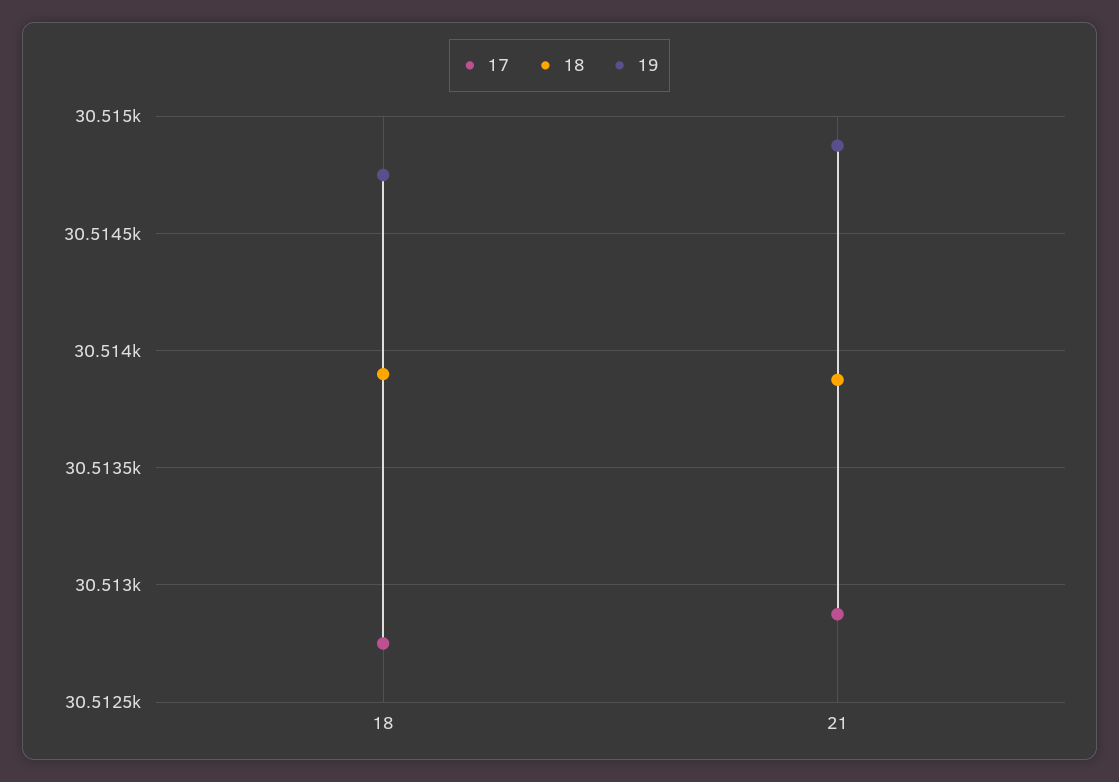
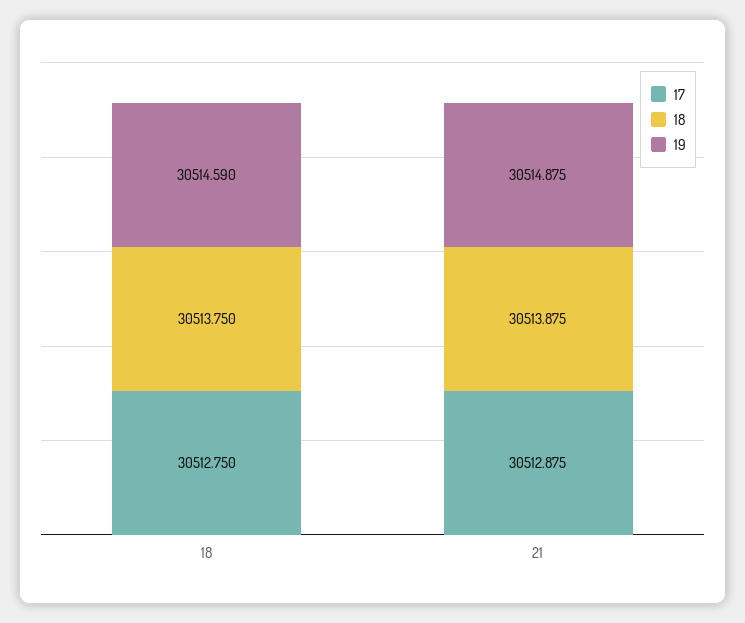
18, 18: 30513.9 -> 30513.75
19, 18: 30514.75 -> 30514.59

